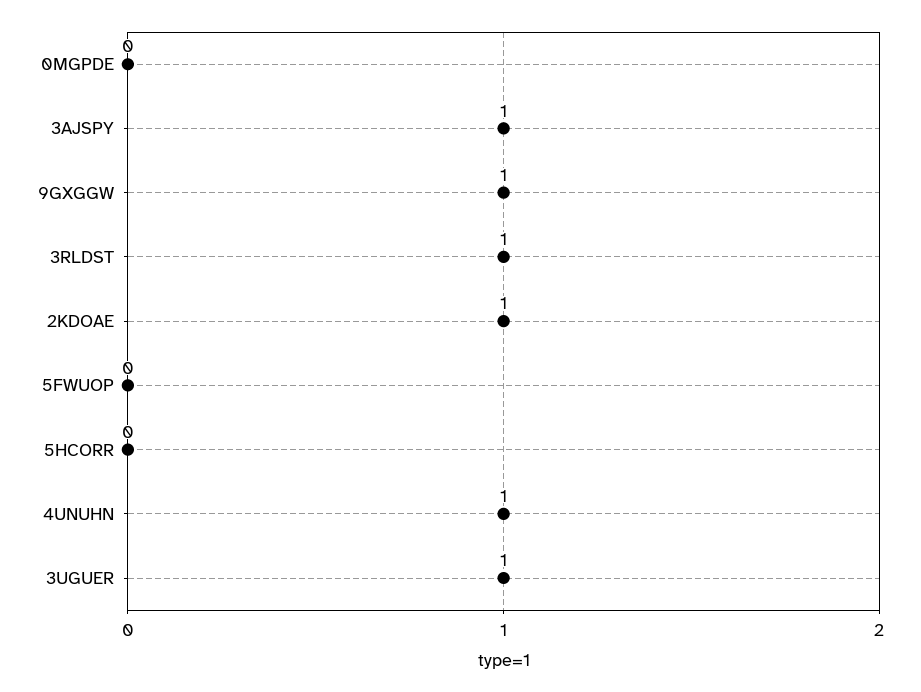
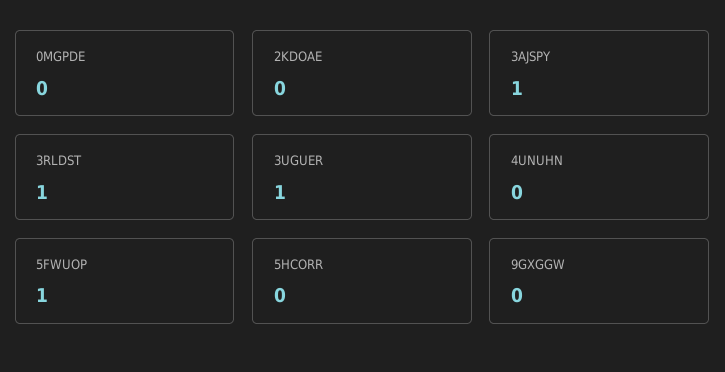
9GXGGW: 1 -> 0
2KDOAE: 1 -> 0
5FWUOP: 0 -> 1
4UNUHN: 1 -> 0

